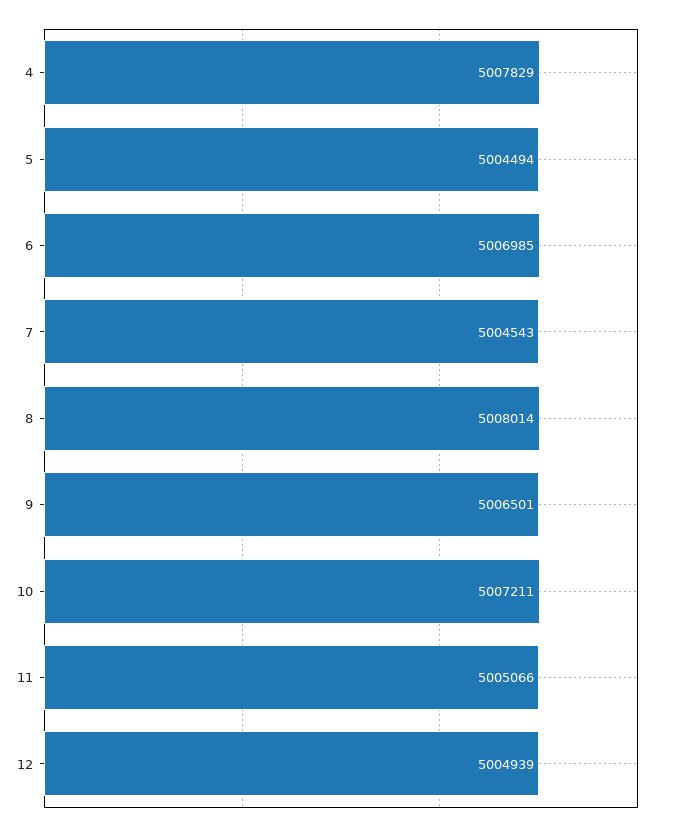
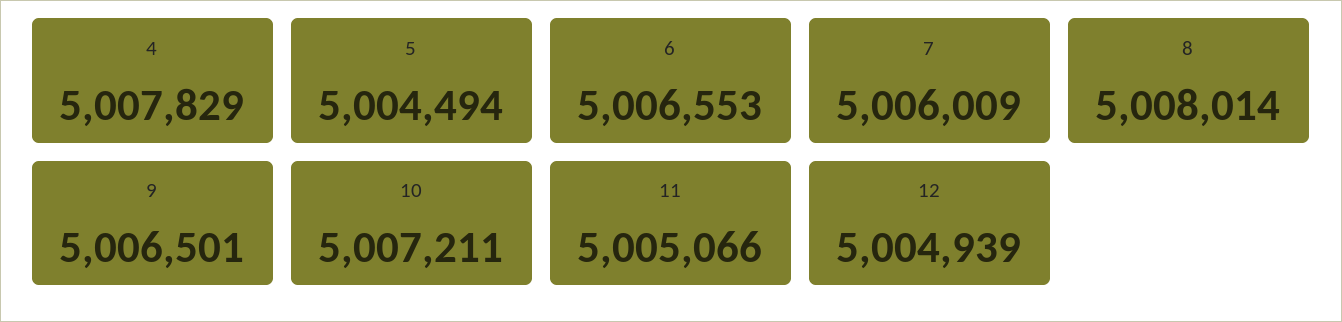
6: 5006985 -> 5006553
7: 5004543 -> 5006009

